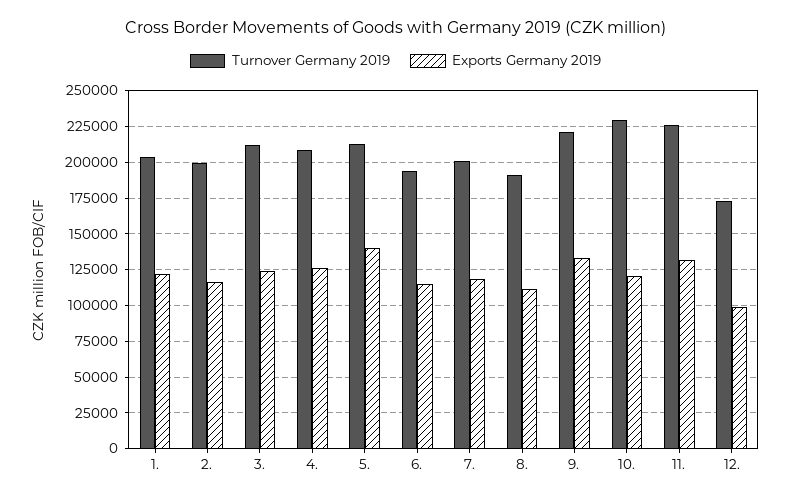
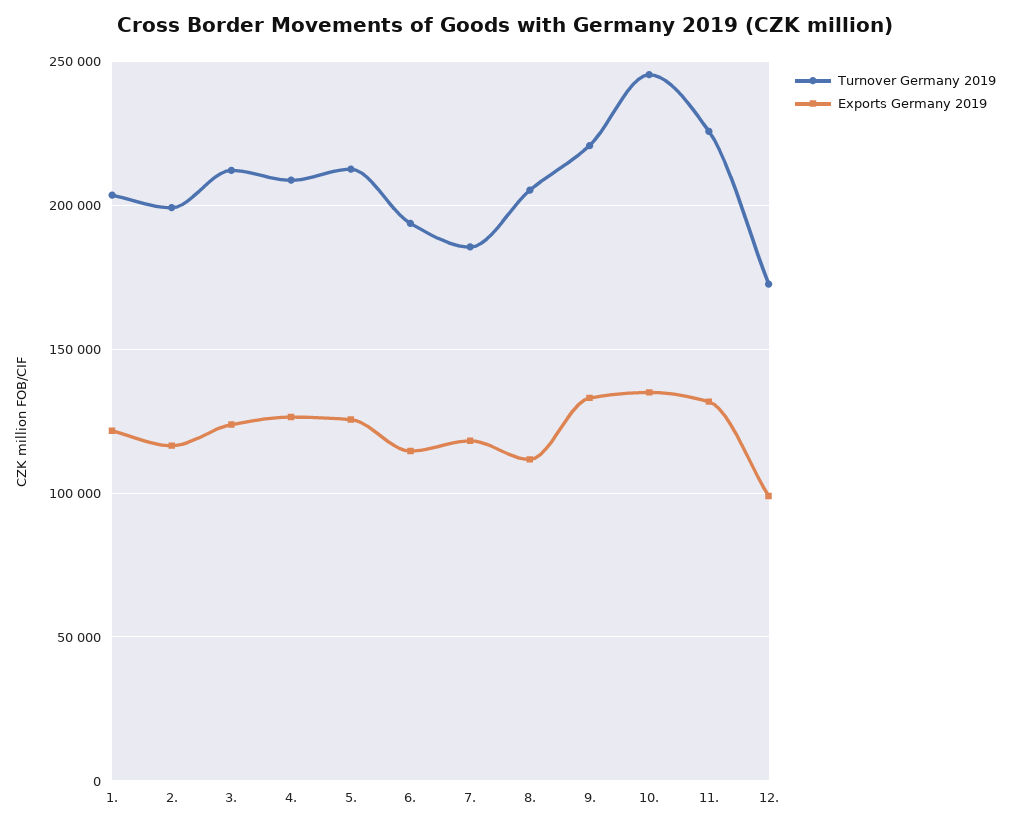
Exports Germany 2019, 5.: 140000 -> 125000
Turnover Germany 2019, 7.: 200000 -> 185000
Turnover Germany 2019, 8.: 190000 -> 205000
Turnover Germany 2019, 10.: 230000 -> 245000
Exports Germany 2019, 10.: 120000 -> 135000

